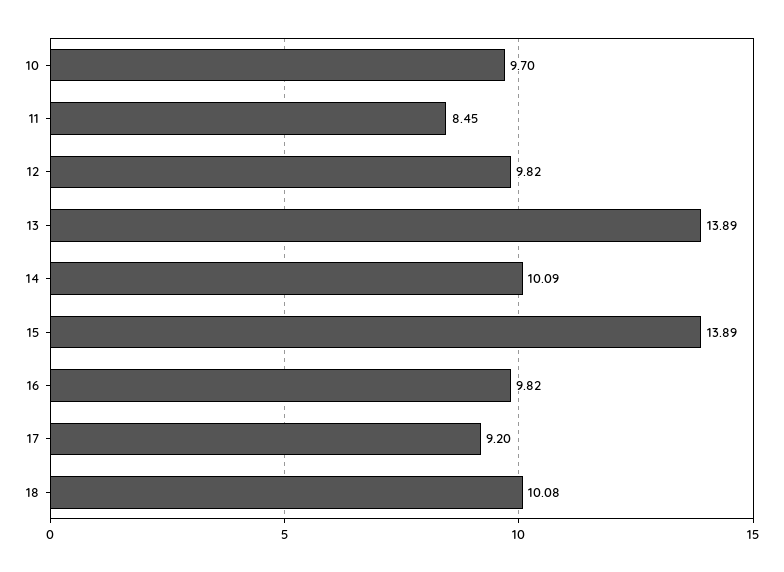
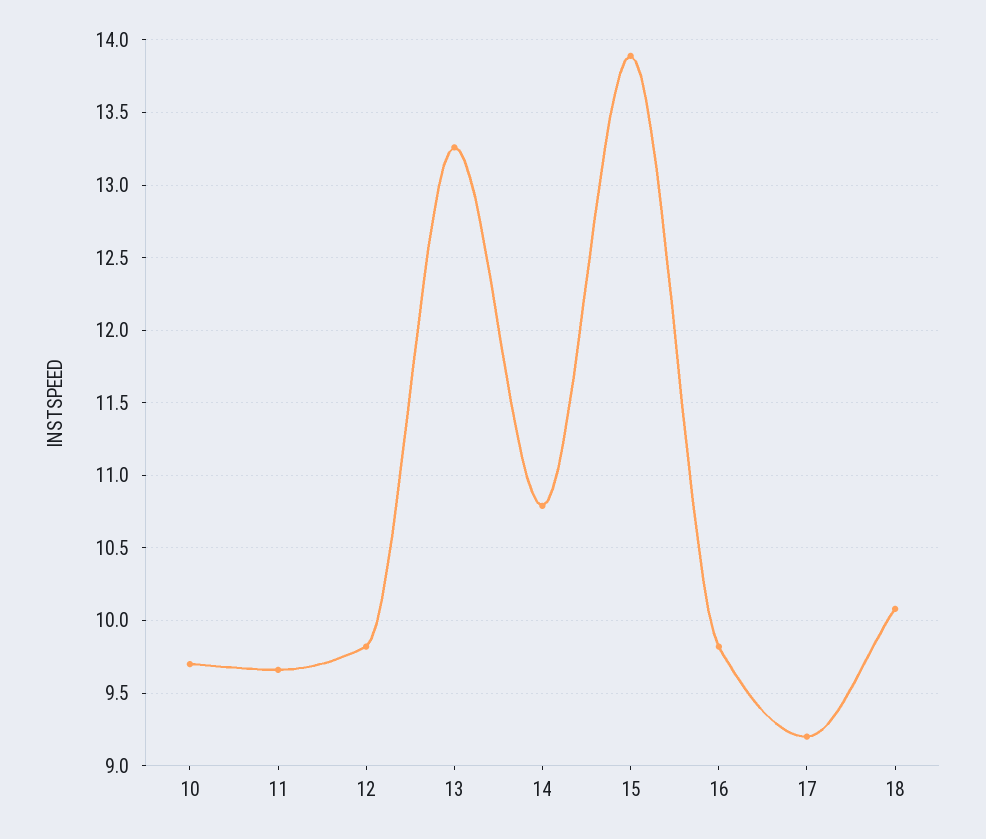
11: 8.45 -> 9.65
13: 13.89 -> 13.25
14: 10.09 -> 10.8

